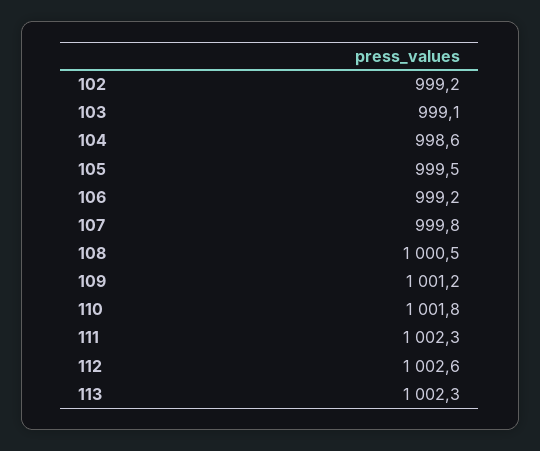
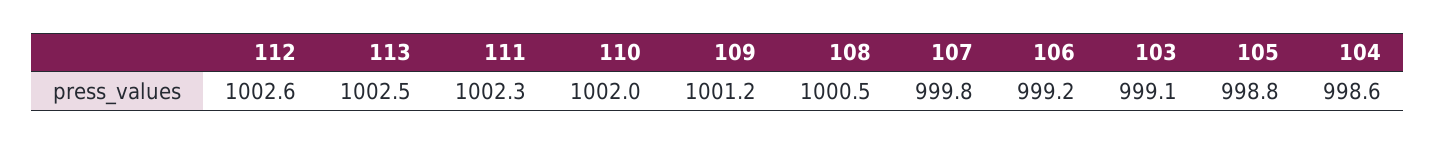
102: 999.2 -> none
105: 999.5 -> 998.8
110: 1001.8 -> 1002
113: 1002.3 -> 1002.5

